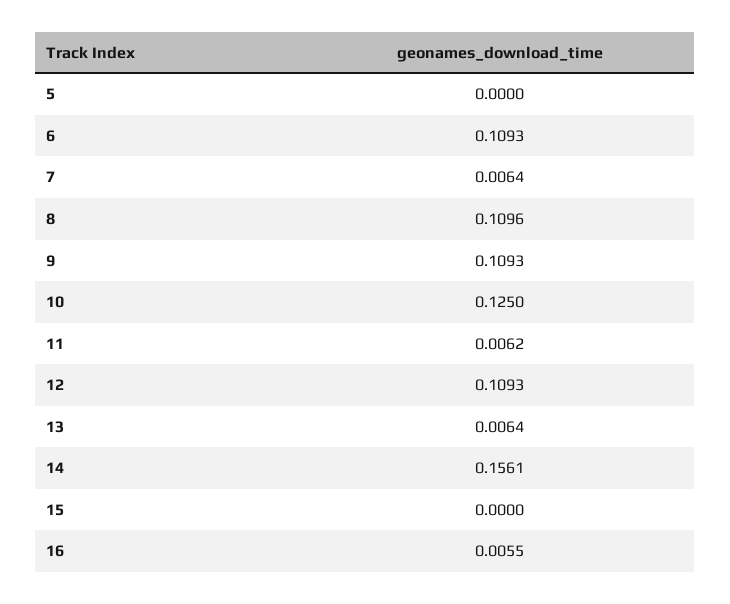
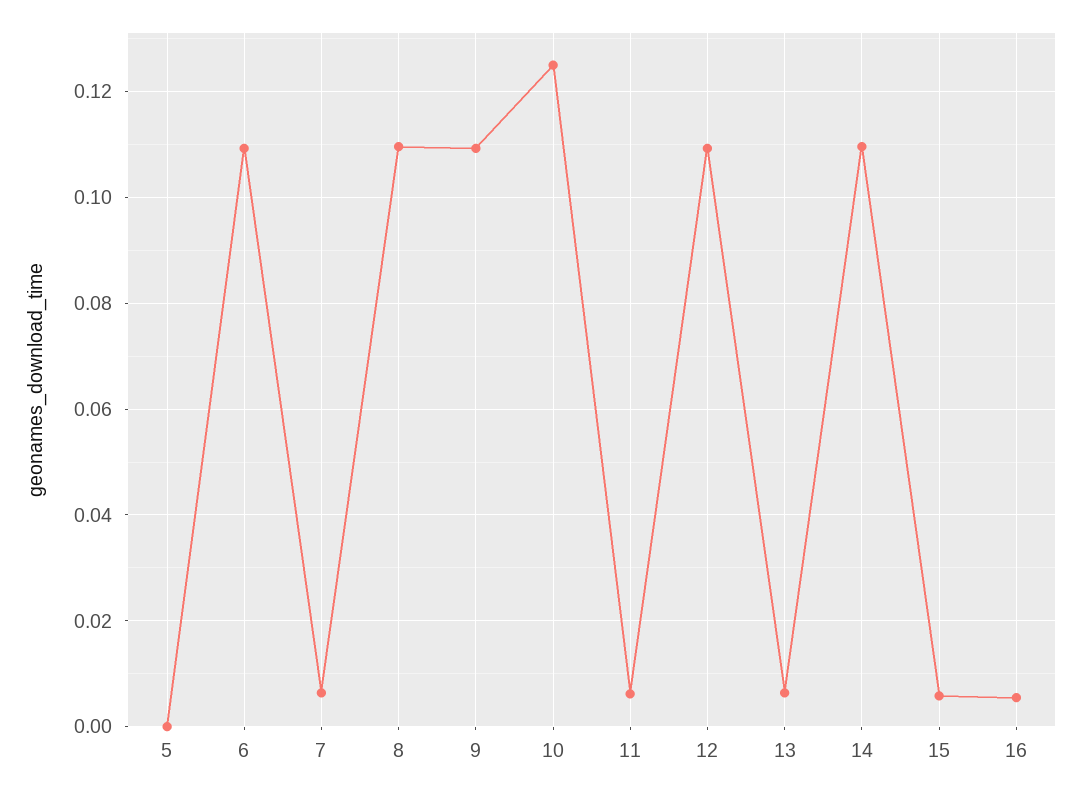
14: 0.1561 -> 0.11
15: 0 -> 0.006

